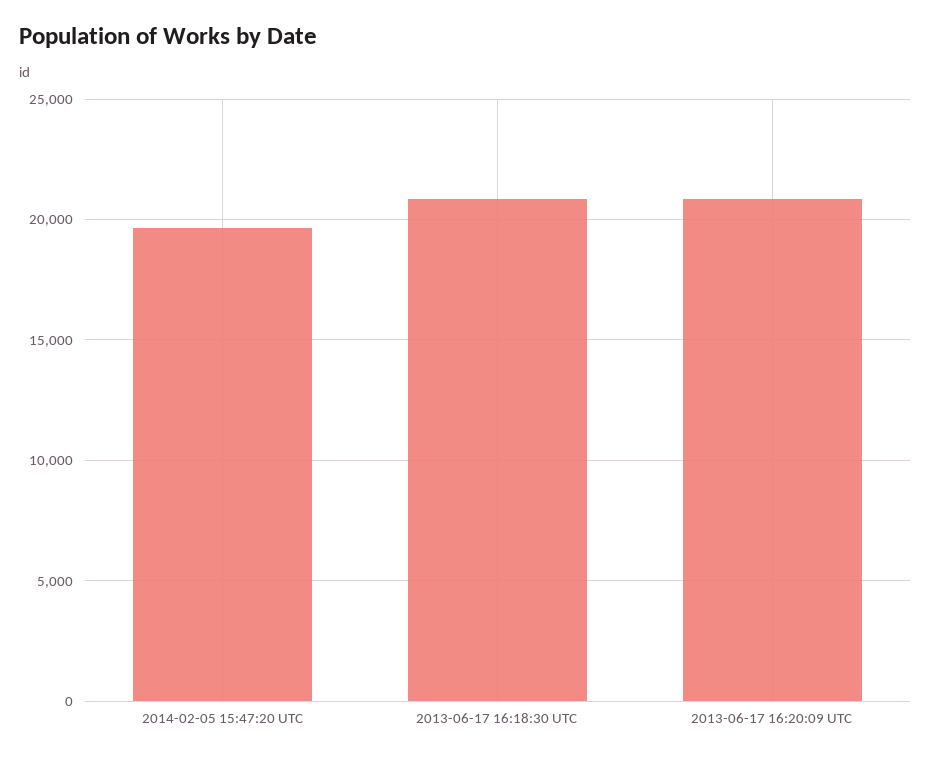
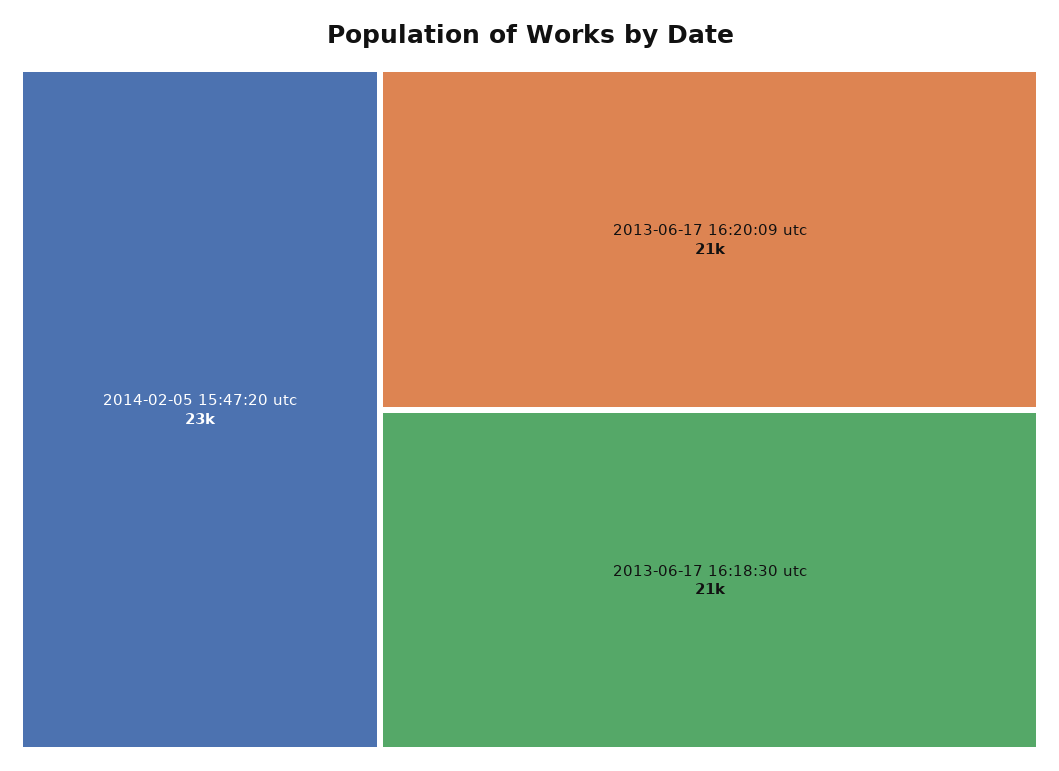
2014-02-05 15:47:20 UTC: 19500 -> 23000

